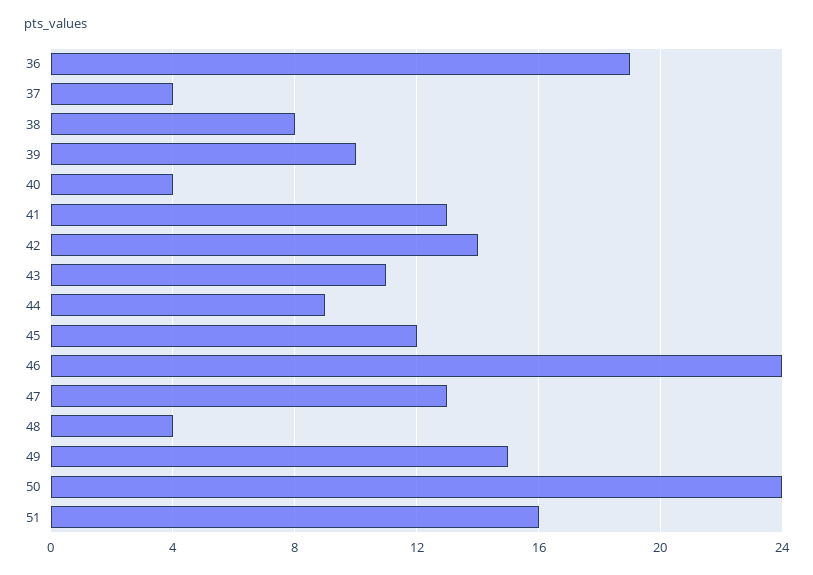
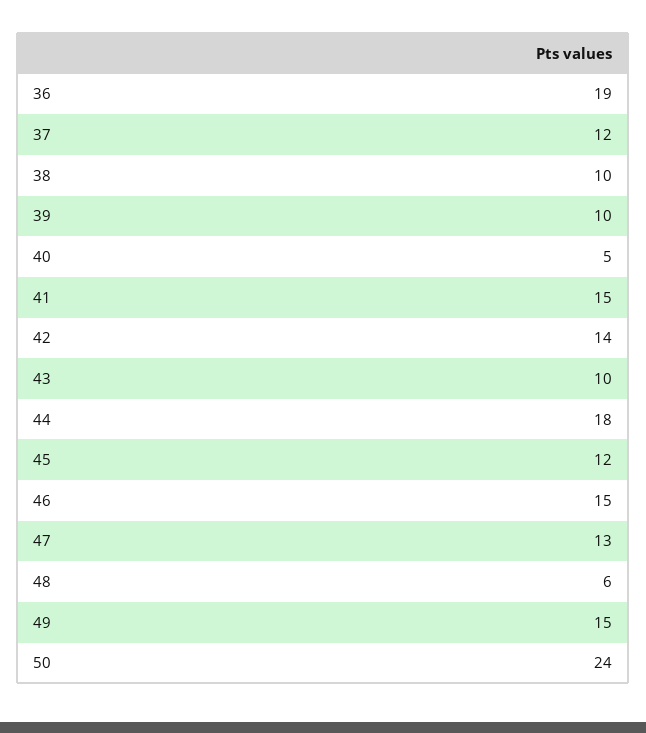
37: 4 -> 12
38: 8 -> 10
40: 4 -> 5
41: 13 -> 15
43: 11 -> 10
44: 9 -> 18
46: 24 -> 15
48: 4 -> 6
51: 16 -> none

